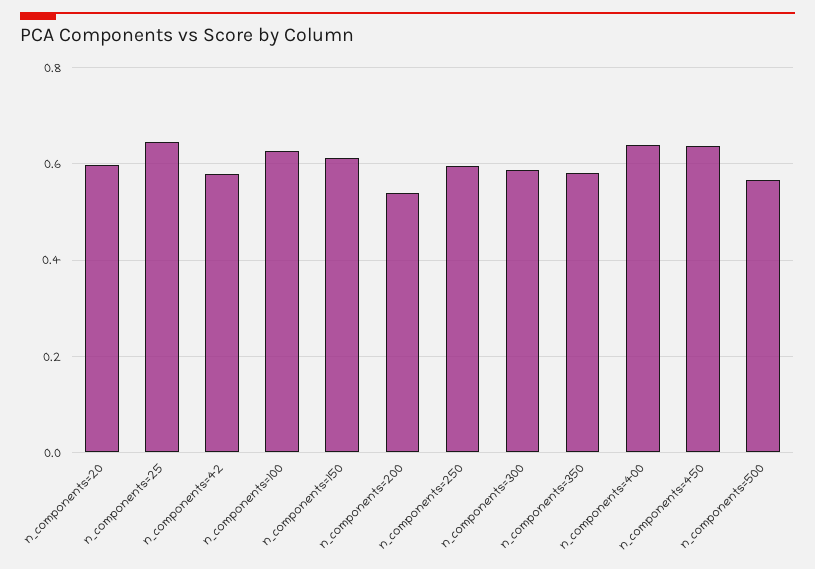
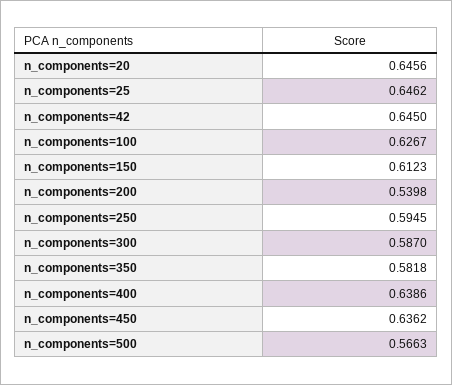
n_components=20: 0.6 -> 0.6456
n_components=42: 0.58 -> 0.645

